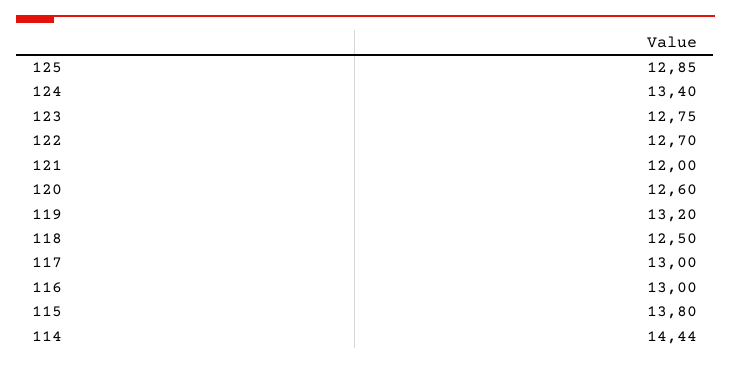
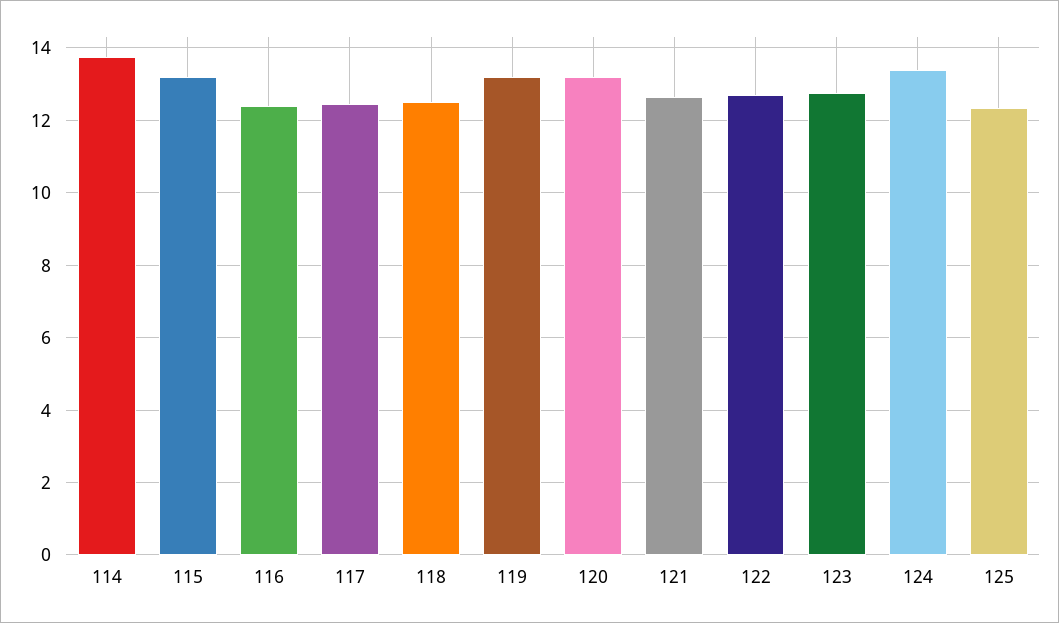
125: 12.85 -> 12.4
121: 12 -> 12.6
120: 12.6 -> 13.2
117: 13 -> 12.4
116: 13 -> 12.4
115: 13.8 -> 13.2
114: 14.44 -> 13.8

